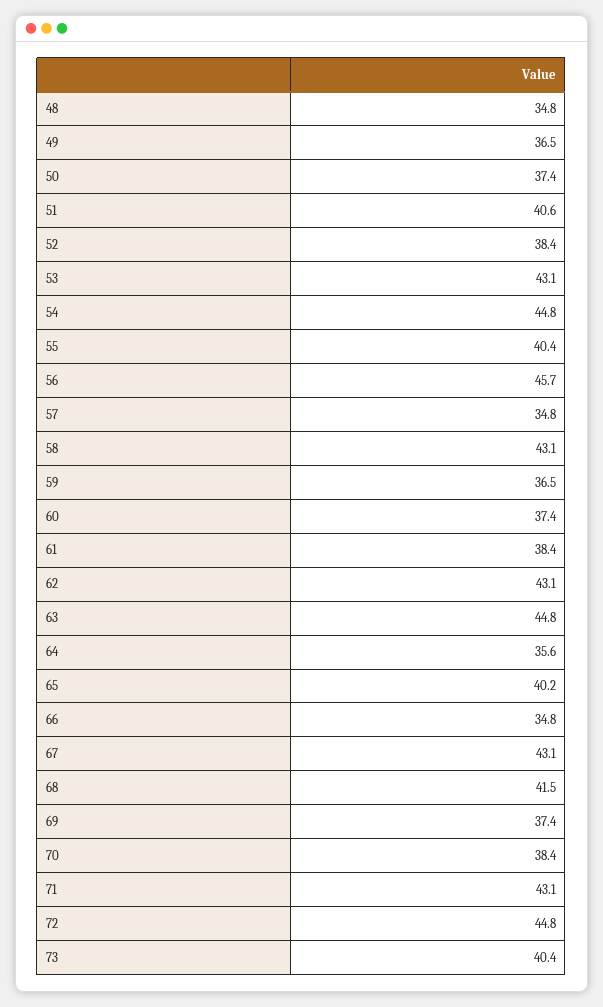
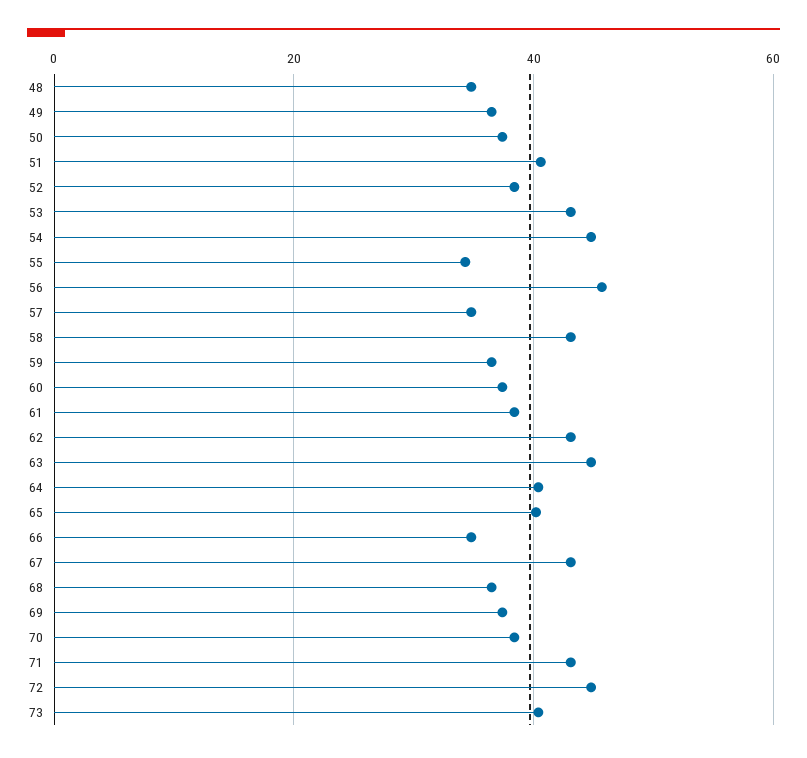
55: 40.4 -> 34
64: 35.6 -> 40
68: 41.5 -> 36

